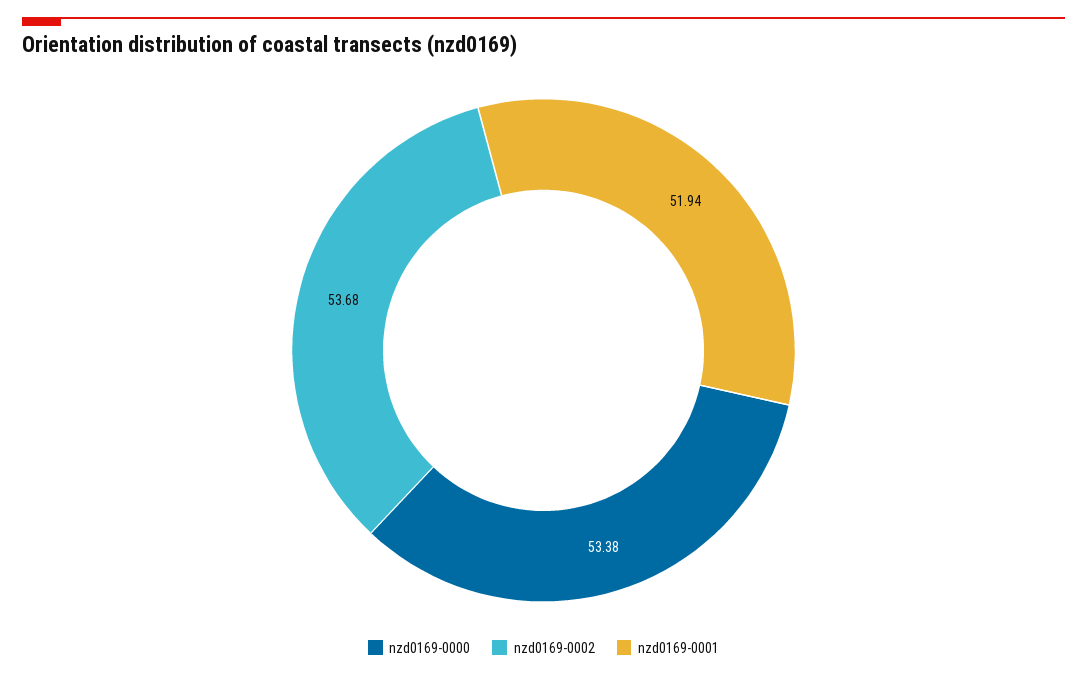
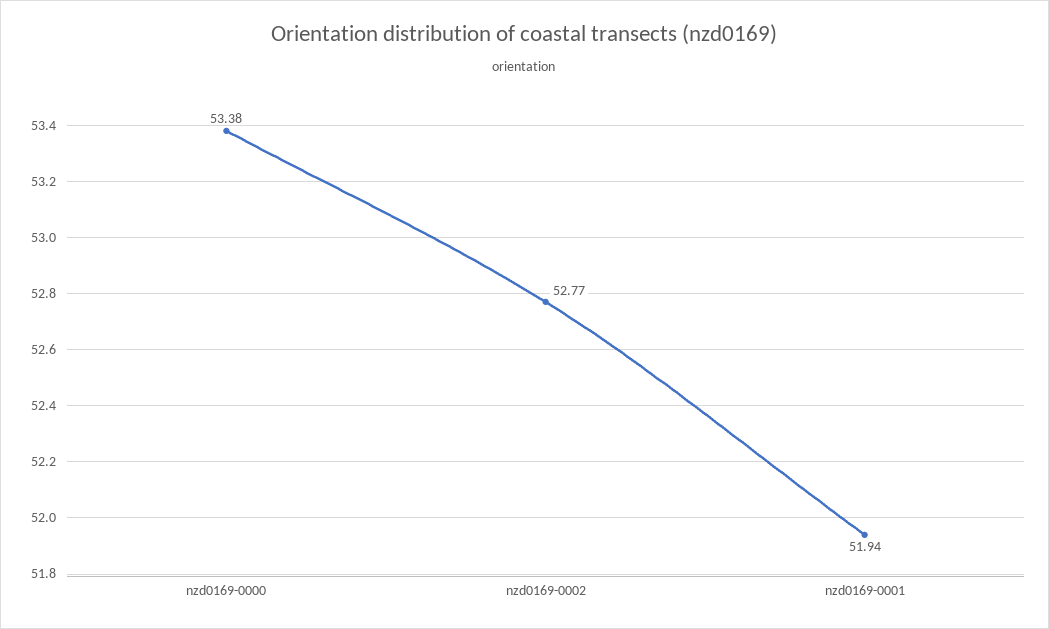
nzd0169-0002: 53.68 -> 52.77

